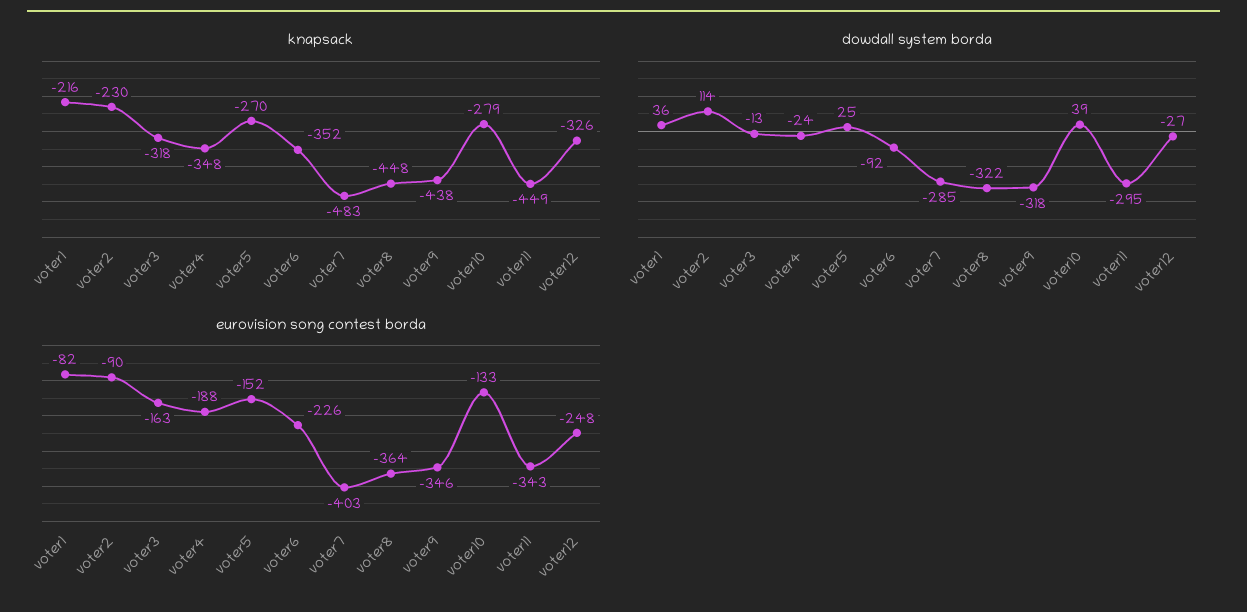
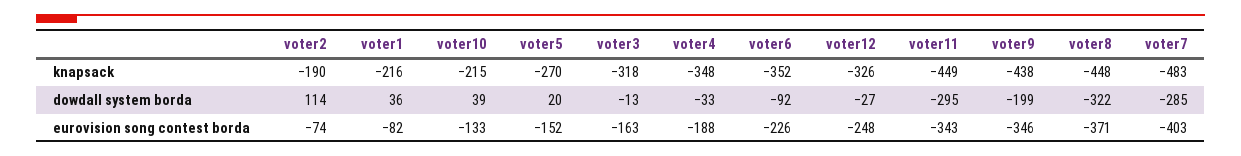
knapsack, voter2: -230 -> -190
knapsack, voter10: -279 -> -215
dowdall system borda, voter4: -24 -> -33
dowdall system borda, voter5: 25 -> 20
dowdall system borda, voter9: -318 -> -199
eurovision song contest borda, voter2: -90 -> -74
eurovision song contest borda, voter8: -364 -> -371

